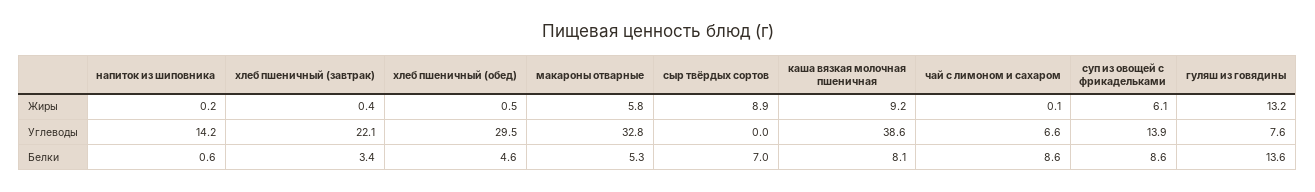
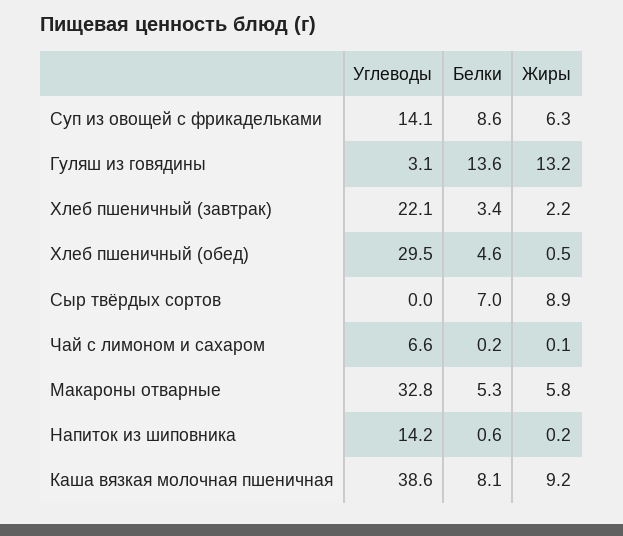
хлеб пшеничный (завтрак), Жиры: 0.4 -> 2.2
суп из овощей с фрикадельками, Жиры: 6.1 -> 6.3
суп из овощей с фрикадельками, Углеводы: 13.9 -> 14.1
гуляш из говядины, Углеводы: 7.6 -> 3.1
чай с лимоном и сахаром, Белки: 8.6 -> 0.2

